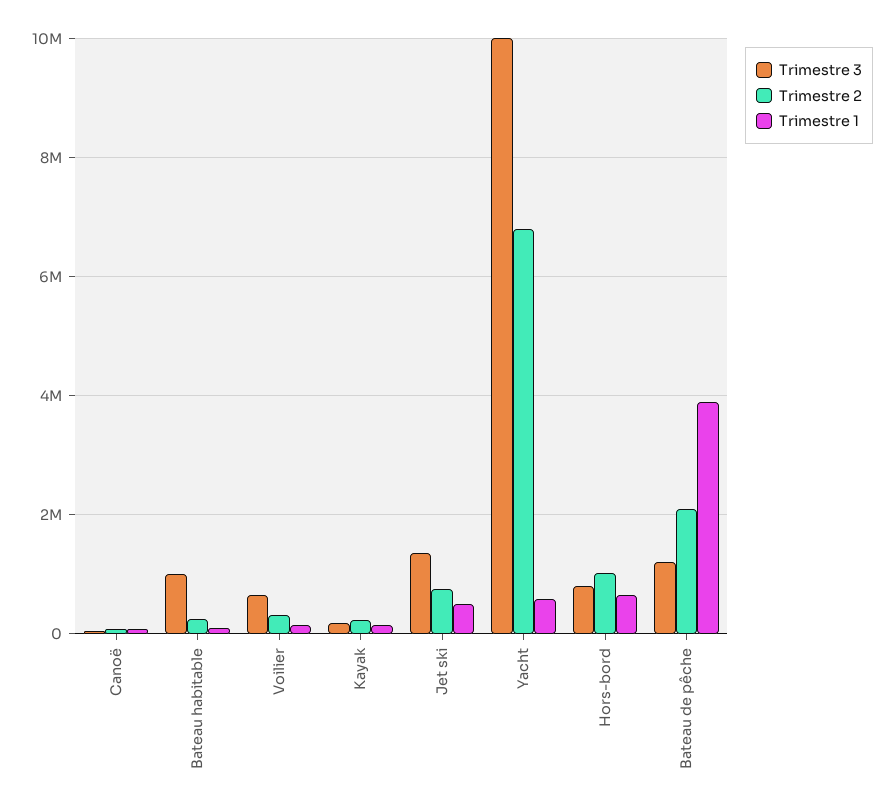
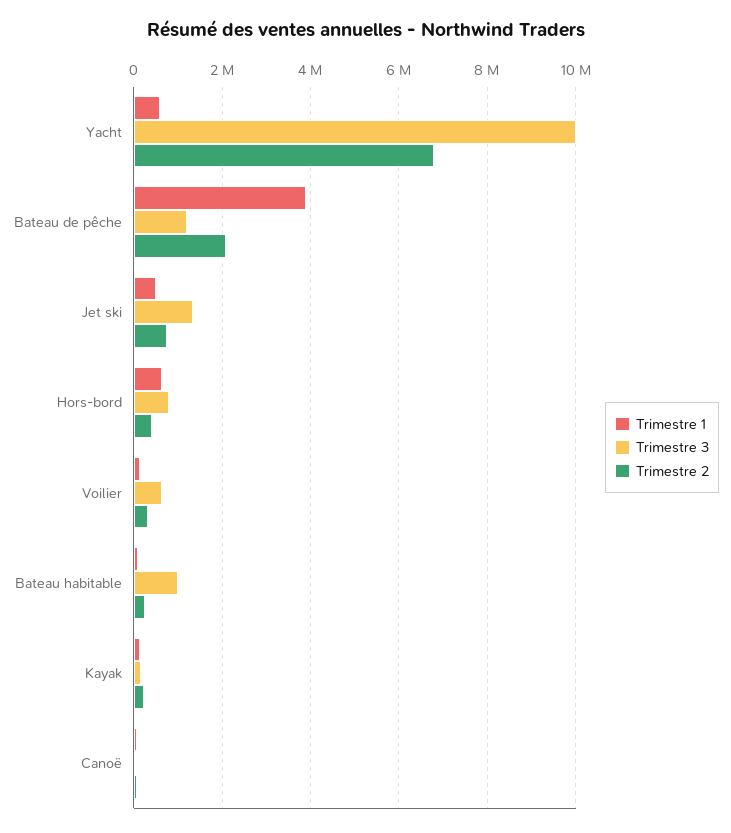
Trimestre 2, Hors-bord: 1000000 -> 400000

